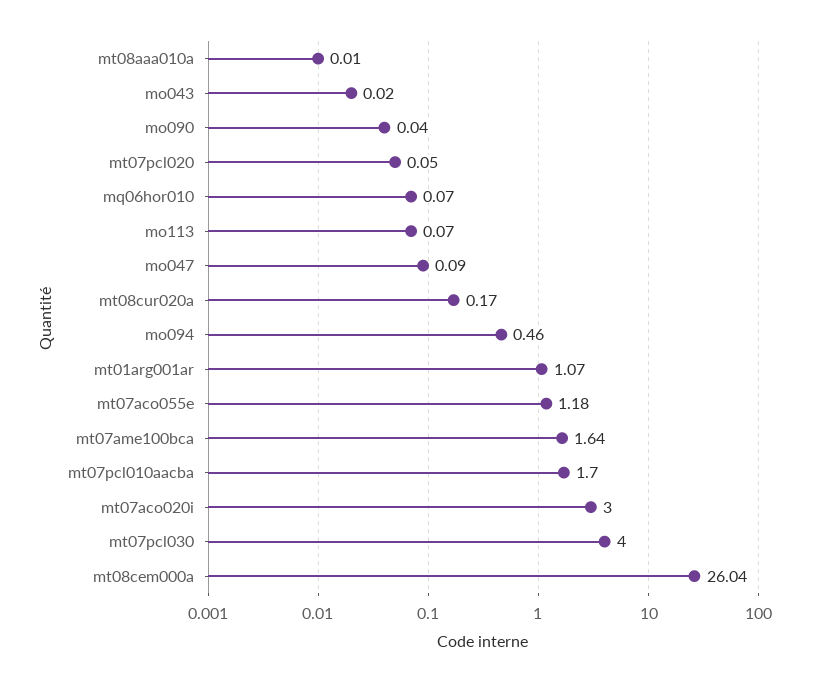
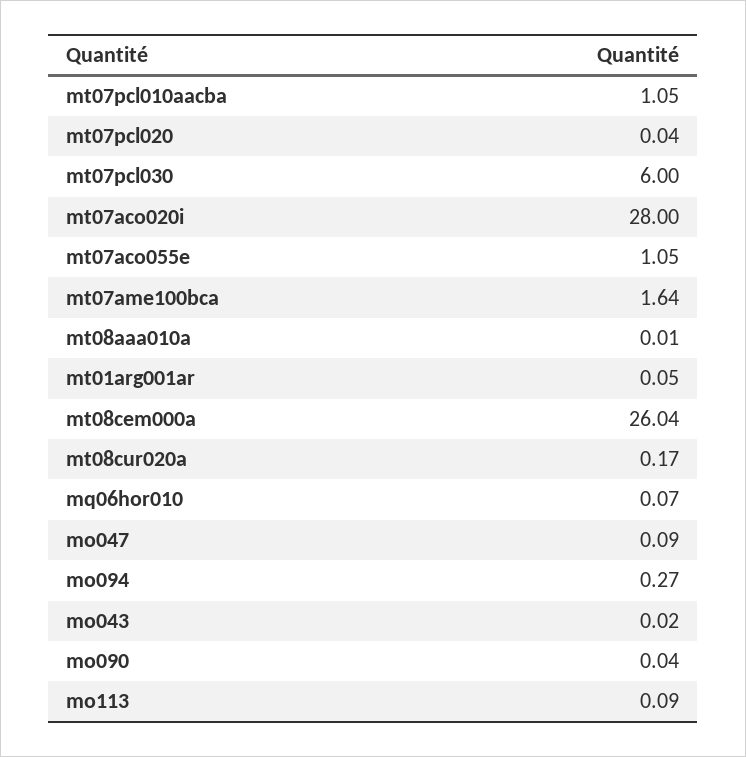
mt07pcl020: 0.05 -> 0.04
mo113: 0.07 -> 0.09
mo094: 0.46 -> 0.27
mt01arg001ar: 1.07 -> 0.05
mt07aco055e: 1.18 -> 1.05
mt07pcl010aacba: 1.7 -> 1.05
mt07aco020i: 3 -> 28
mt07pcl030: 4 -> 6

